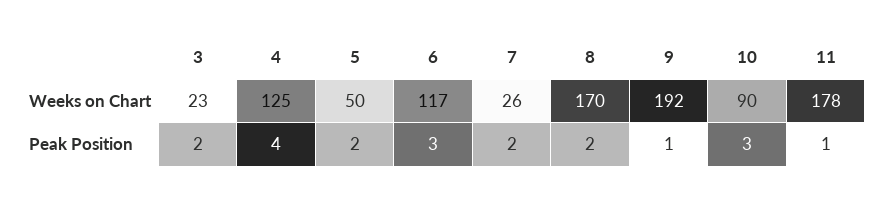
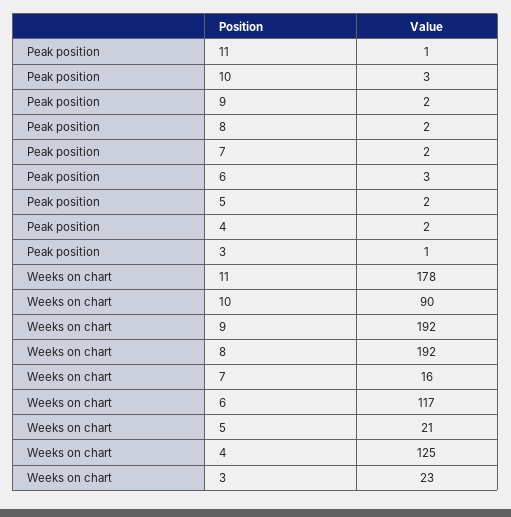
5, Weeks on Chart: 50 -> 21
7, Weeks on Chart: 26 -> 16
8, Weeks on Chart: 170 -> 192
3, Peak Position: 2 -> 1
4, Peak Position: 4 -> 2
9, Peak Position: 1 -> 2

